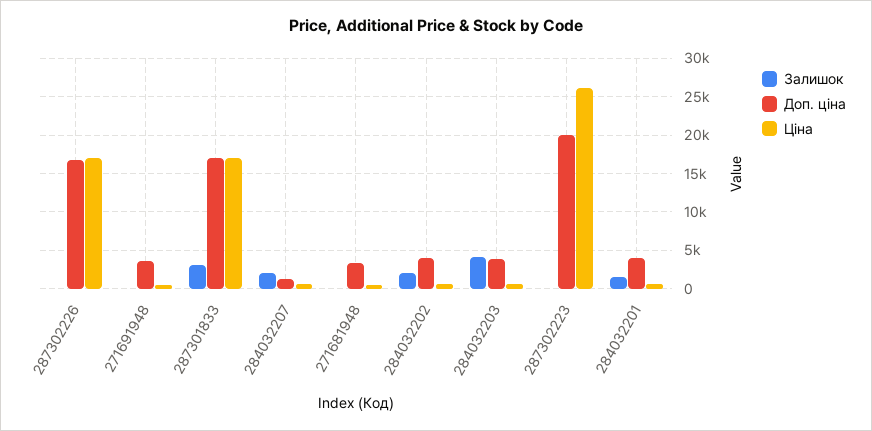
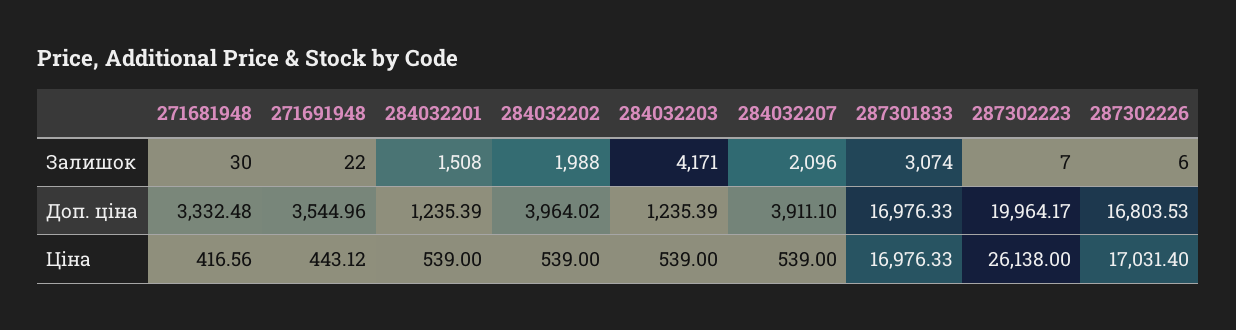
Доп. ціна, 284032207: 1000 -> 3911.1
Доп. ціна, 284032203: 4000 -> 1235.39
Доп. ціна, 284032201: 4000 -> 1235.39

